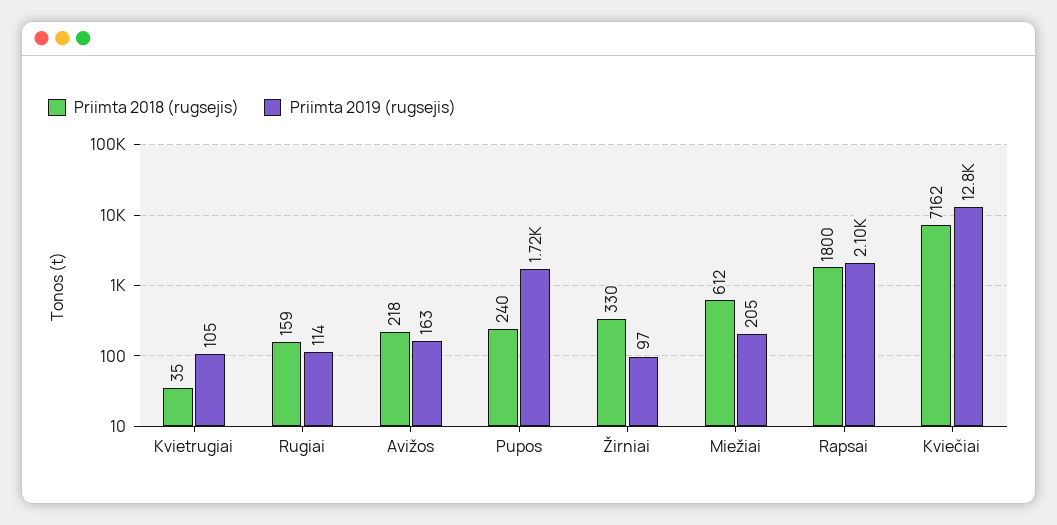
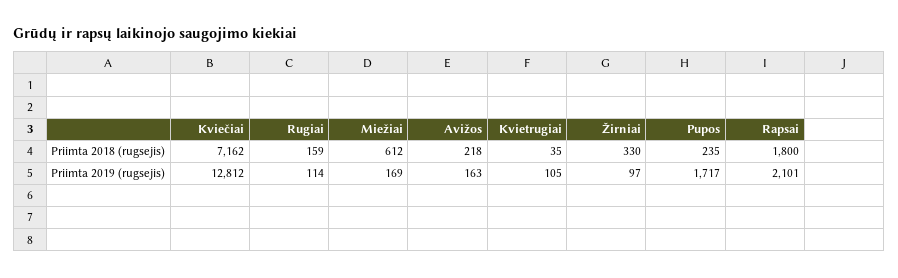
Priimta 2018 (rugsejis), Pupos: 240 -> 235
Priimta 2019 (rugsejis), Miežiai: 205 -> 169

